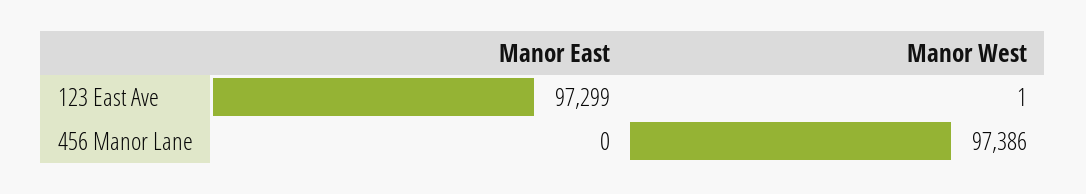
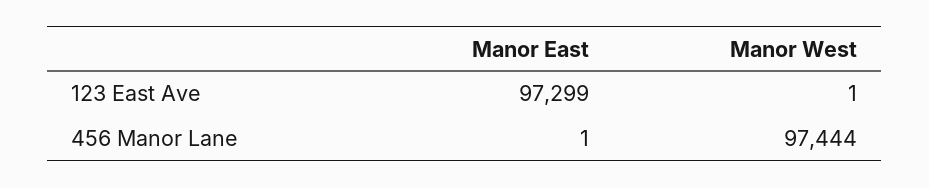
Manor East, 456 Manor Lane: 0 -> 1
Manor West, 456 Manor Lane: 97386 -> 97444

